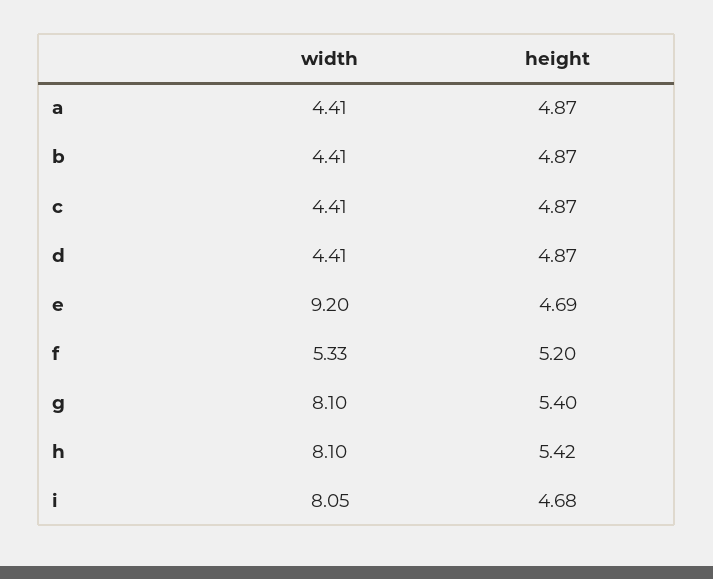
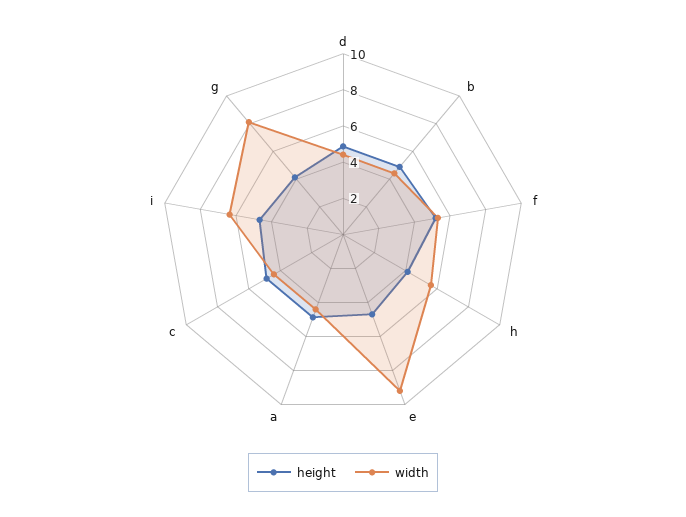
height, g: 5.4 -> 4
width, h: 8.1 -> 5.5
height, h: 5.42 -> 4
width, i: 8.05 -> 6.5

